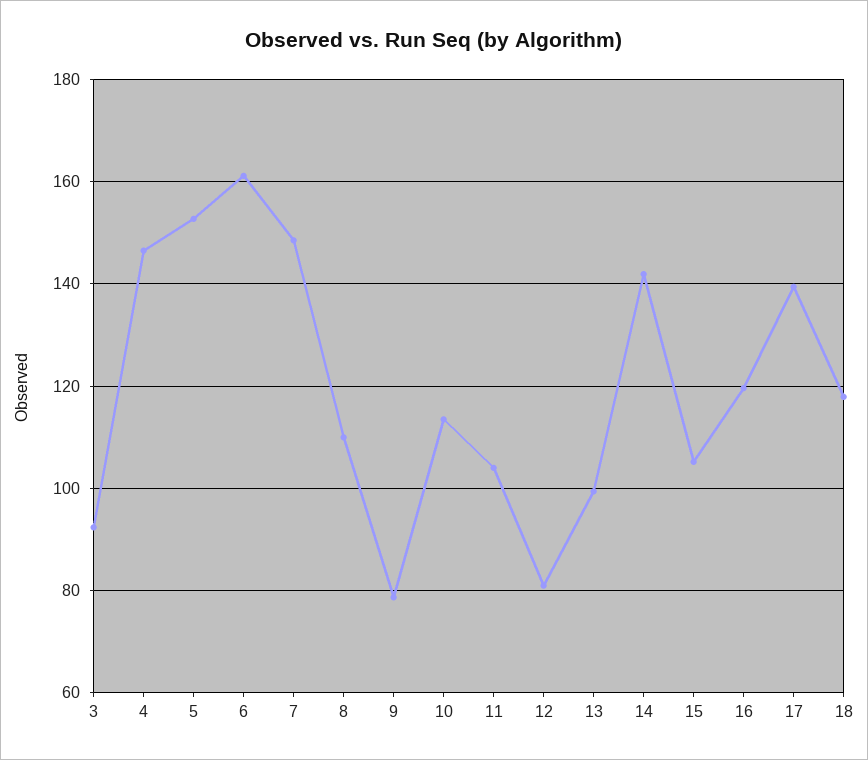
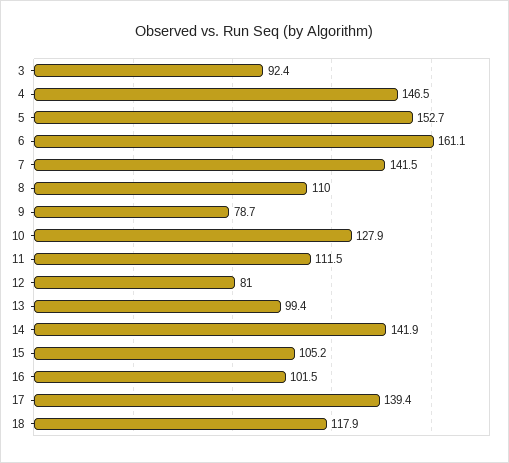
7: 148 -> 141.5
10: 114 -> 127.9
11: 104 -> 111.5
16: 120 -> 101.5

